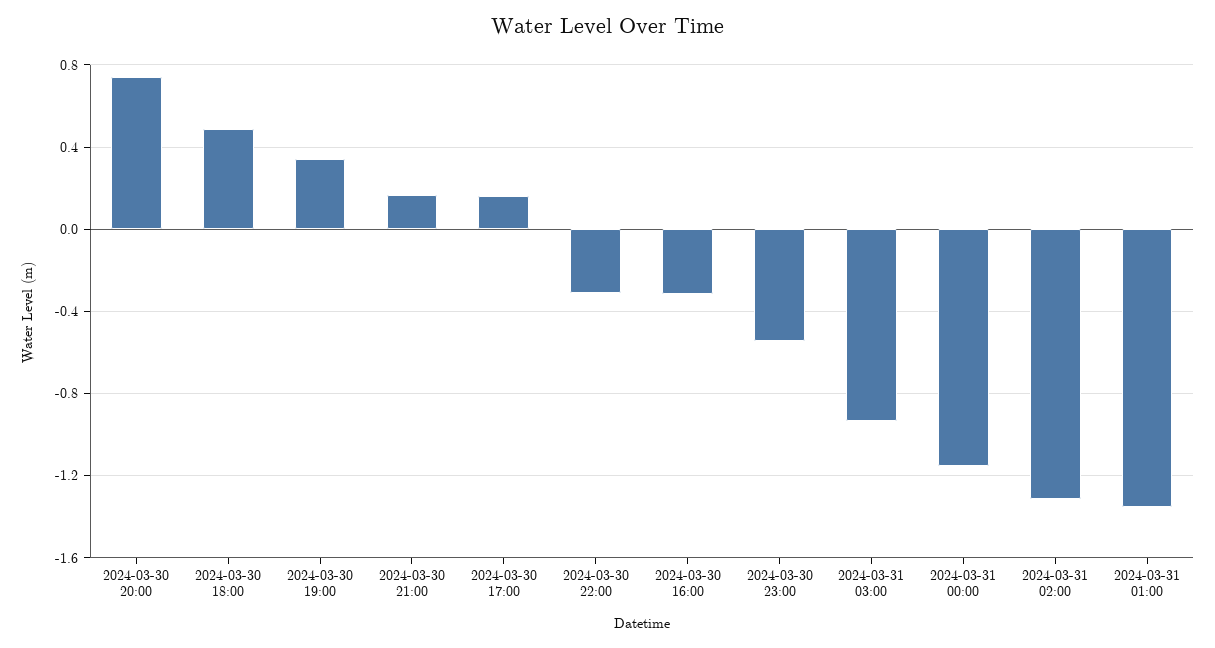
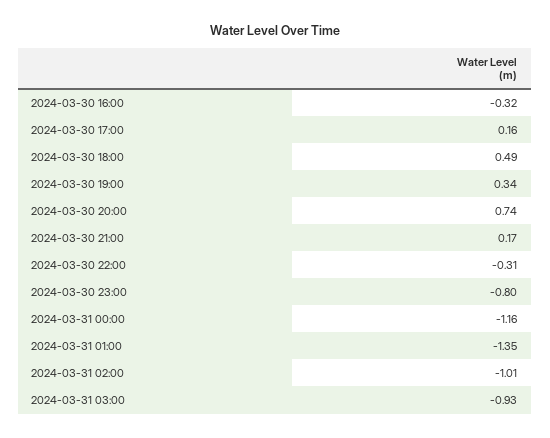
2024-03-30 23:00: -0.55 -> -0.8
2024-03-31 02:00: -1.3 -> -1.01

